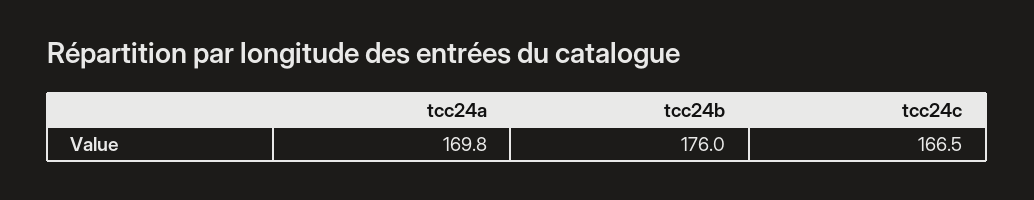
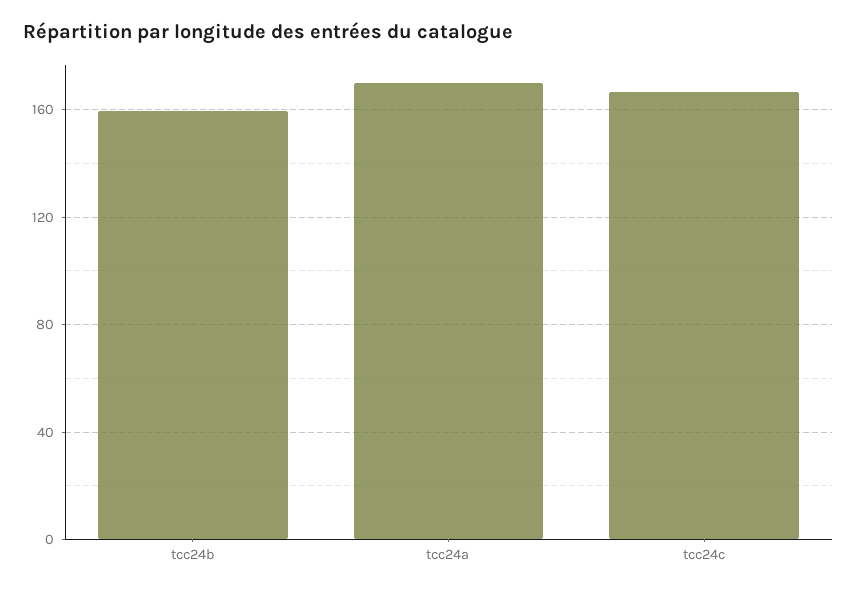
tcc24b: 176 -> 160

